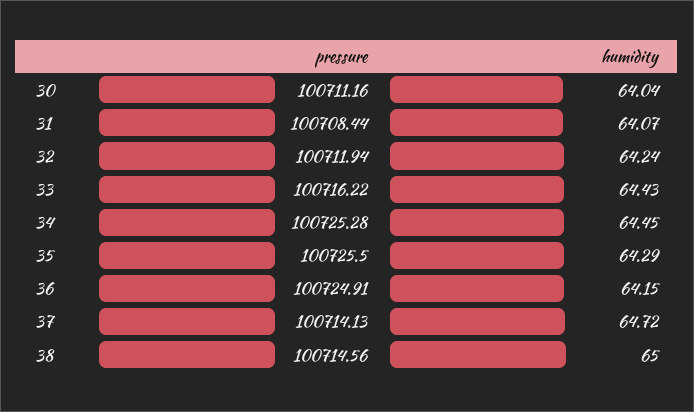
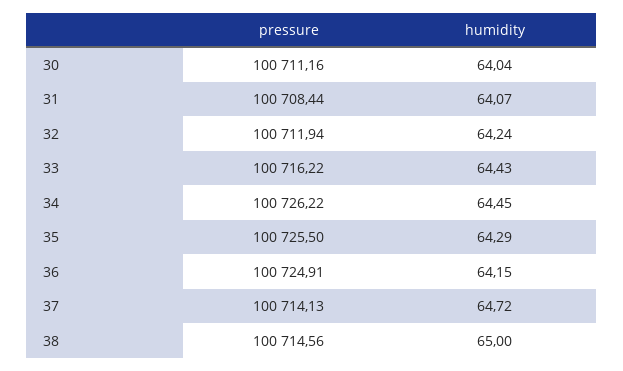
pressure, 34: 100725.28 -> 100726.22

